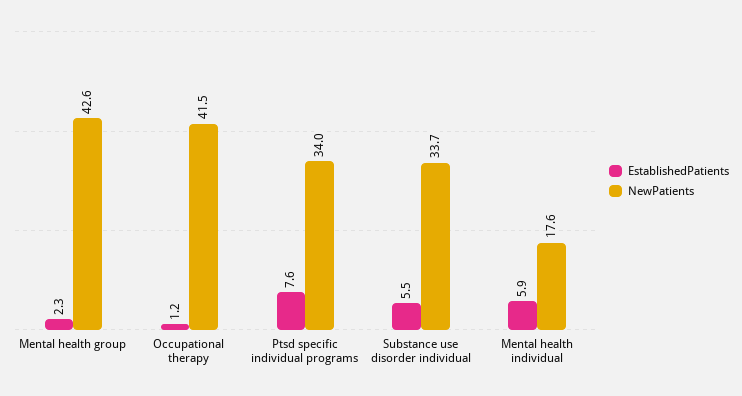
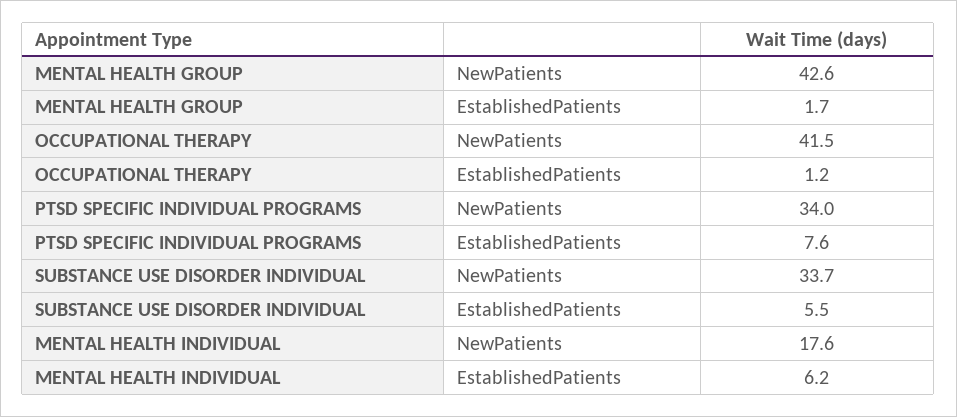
EstablishedPatients, Mental health group: 2.3 -> 1.7
EstablishedPatients, Mental health individual: 5.9 -> 6.2

